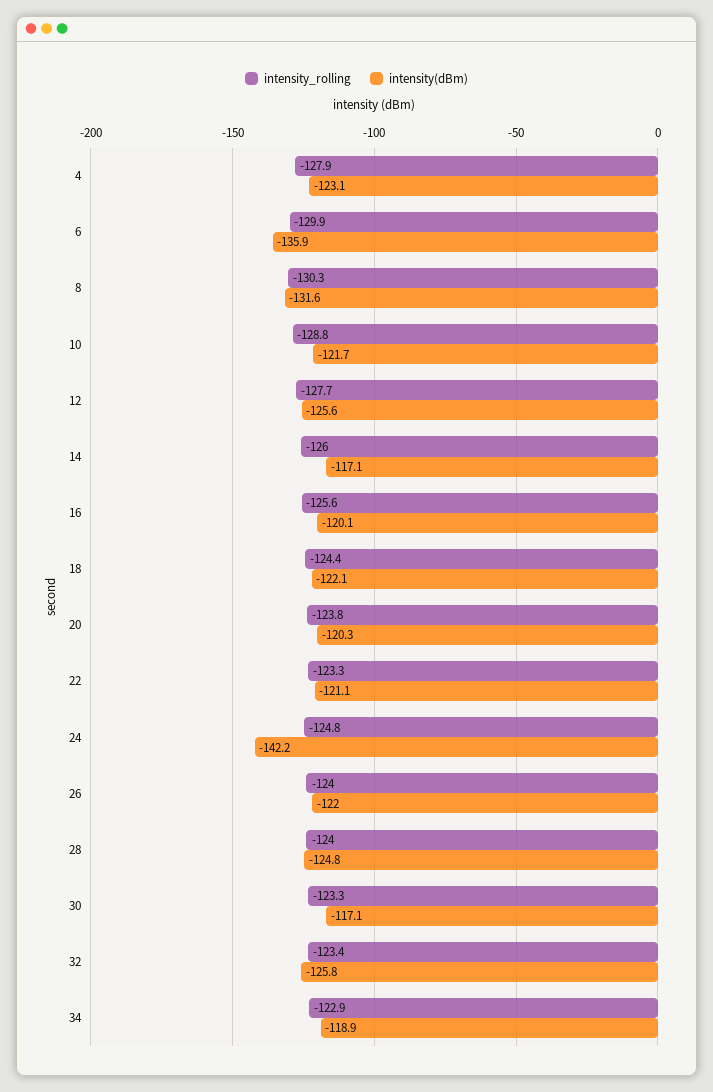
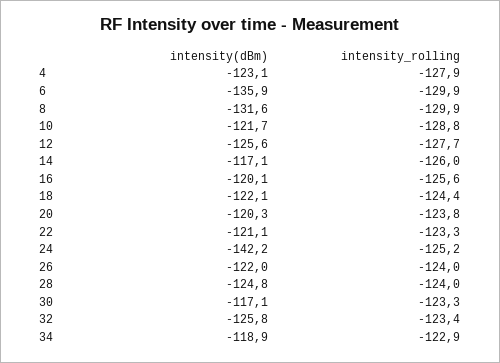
intensity_rolling, 8: -130.3 -> -129.9
intensity_rolling, 24: -124.8 -> -125.2

